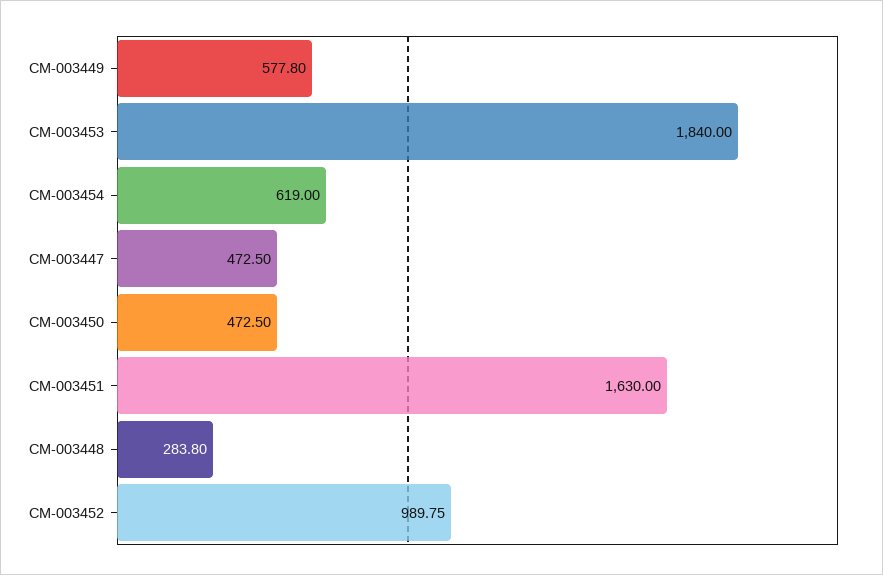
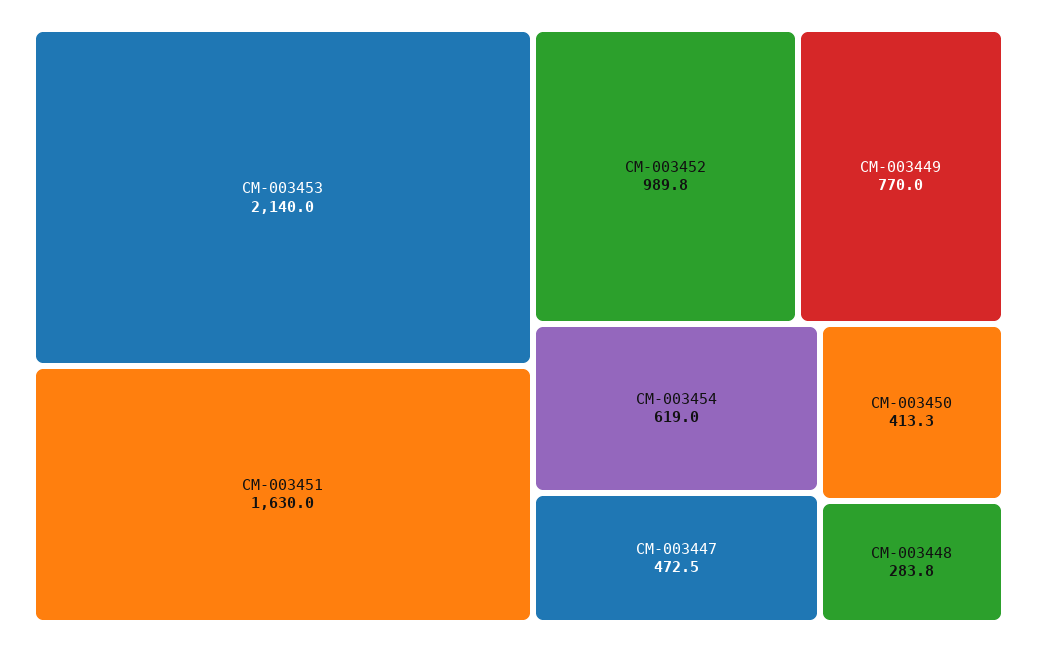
CM-003449: 577.8 -> 770
CM-003453: 1840 -> 2140
CM-003450: 472.5 -> 413.3

